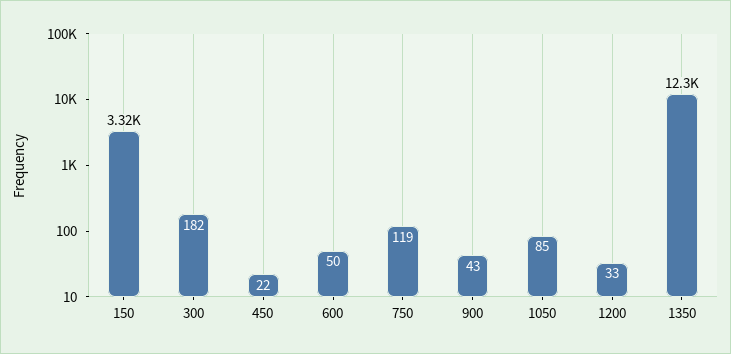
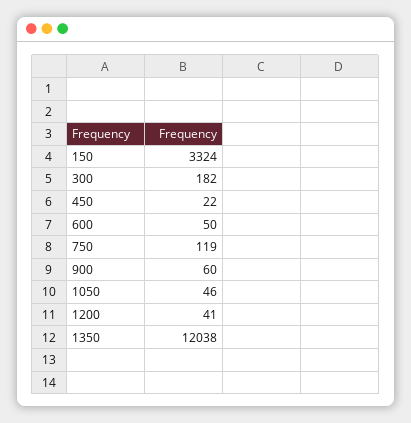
900: 43 -> 60
1050: 85 -> 46
1200: 33 -> 41
1350: 12300 -> 12038

